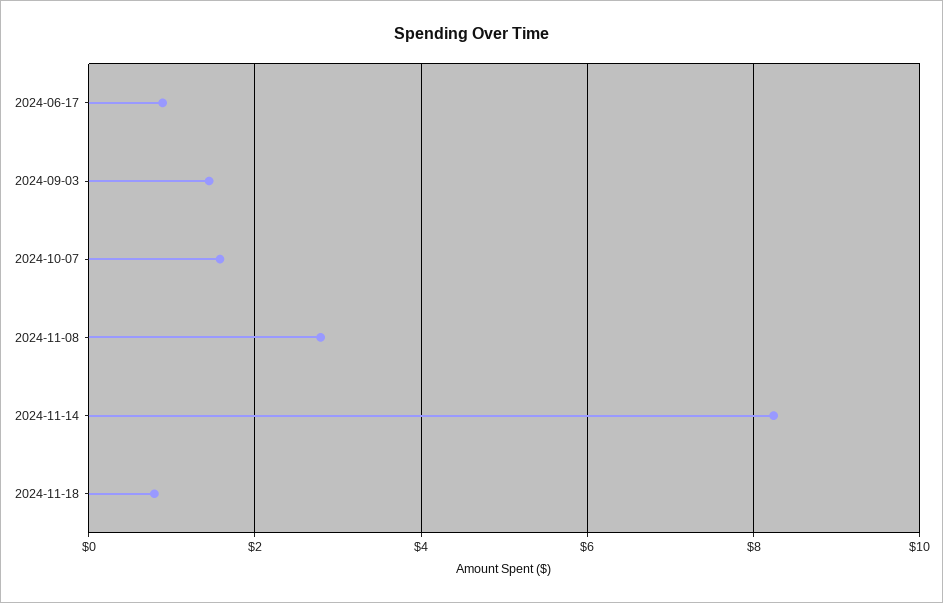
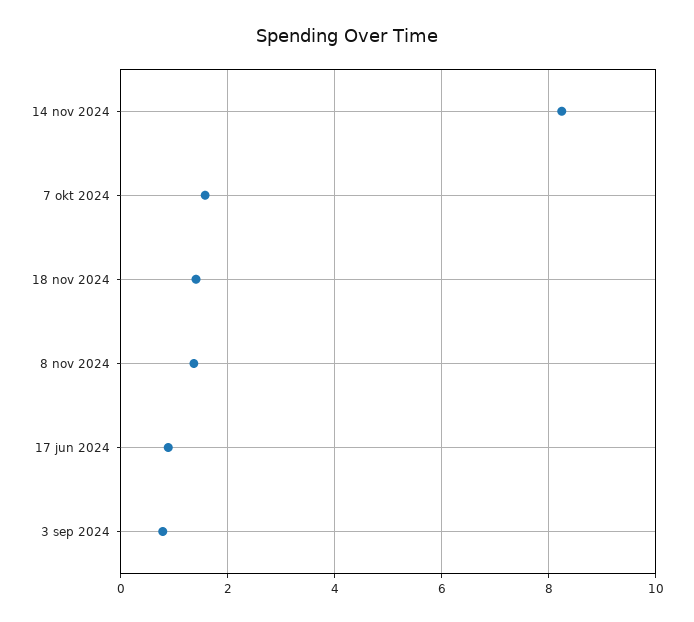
2024-09-03: 1.4 -> 0.8
2024-11-08: 2.8 -> 1.4
2024-11-18: 0.8 -> 1.4

